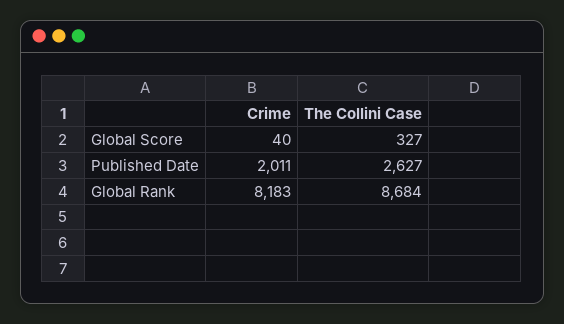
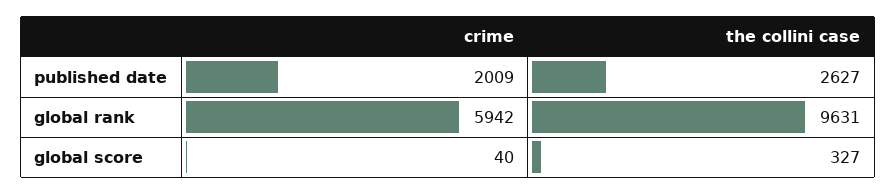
Crime, Published Date: 2011 -> 2009
Crime, Global Rank: 8183 -> 5942
The Collini Case, Global Rank: 8684 -> 9631

